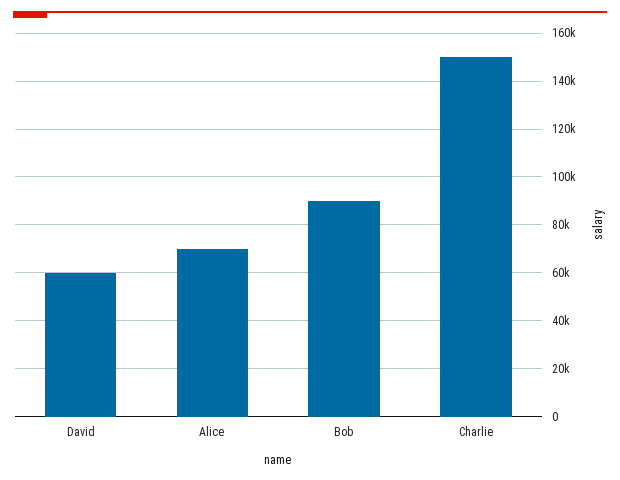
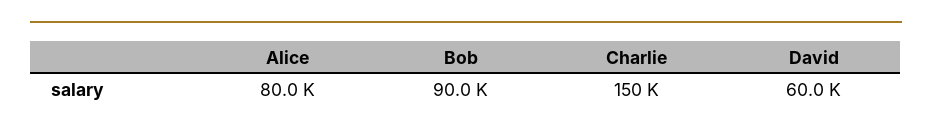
Alice: 70000 -> 80000

